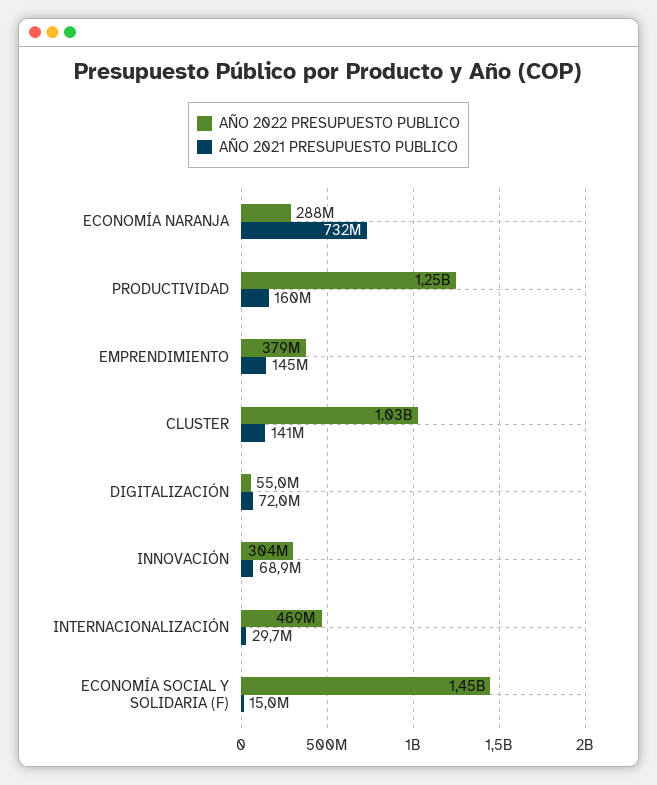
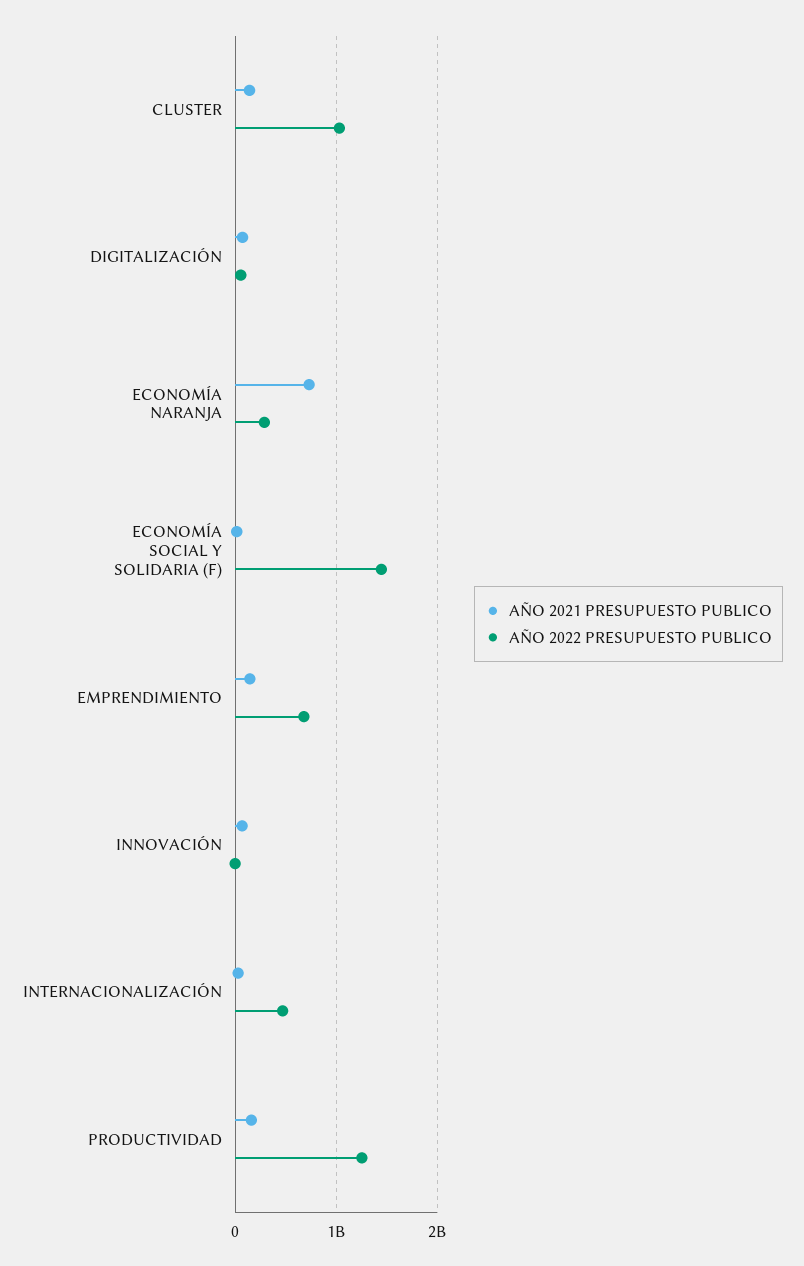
AÑO 2022 PRESUPUESTO PUBLICO, EMPRENDIMIENTO: 379000000 -> 700000000
AÑO 2022 PRESUPUESTO PUBLICO, INNOVACIÓN: 304000000 -> 0

